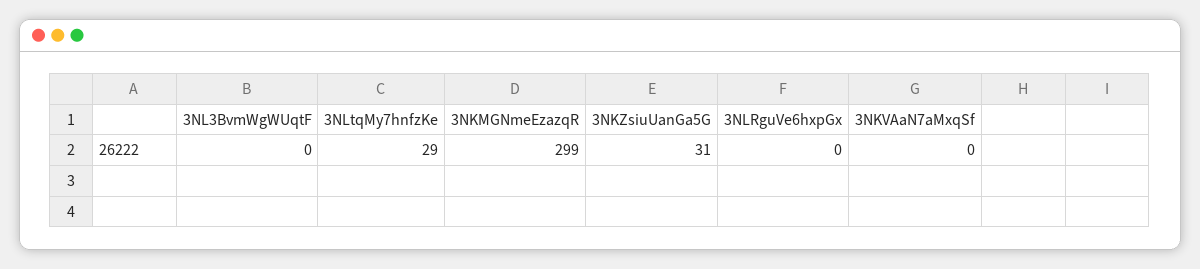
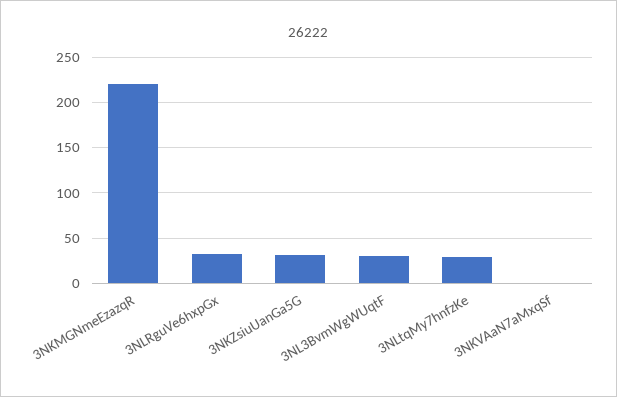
3NL3BvmWgWUqtF: 0 -> 30
3NKMGNmeEzazqR: 299 -> 220
3NLRguVe6hxpGx: 0 -> 30

